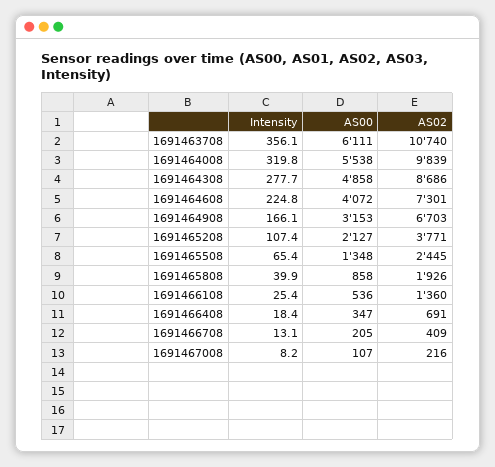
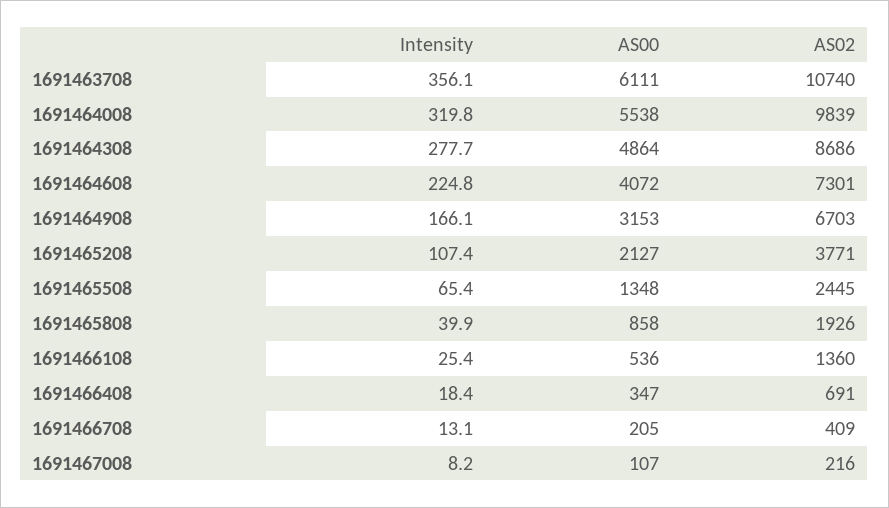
AS00, 1691464308: 4858 -> 4864

